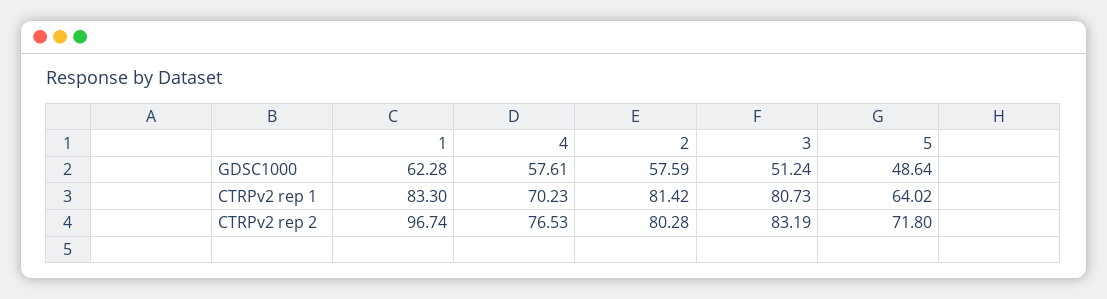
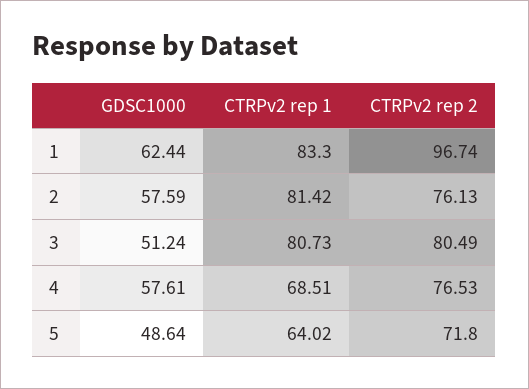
1, GDSC1000: 62.28 -> 62.44
4, CTRPv2 rep 1: 70.23 -> 68.51
2, CTRPv2 rep 2: 80.28 -> 76.13
3, CTRPv2 rep 2: 83.19 -> 80.49

